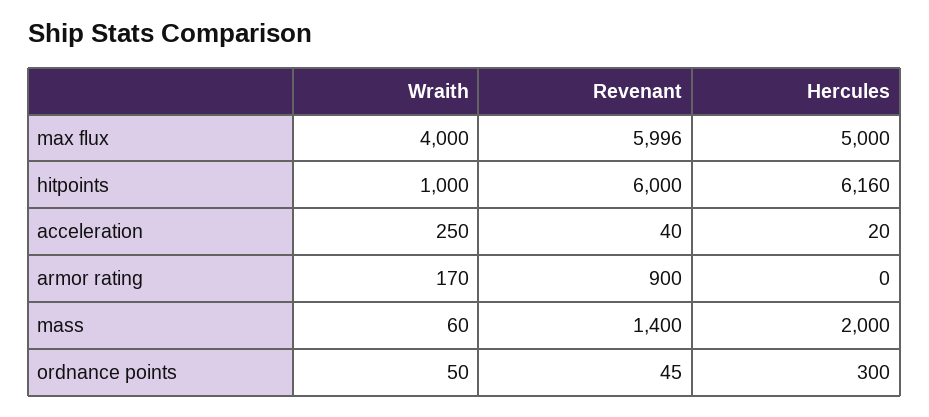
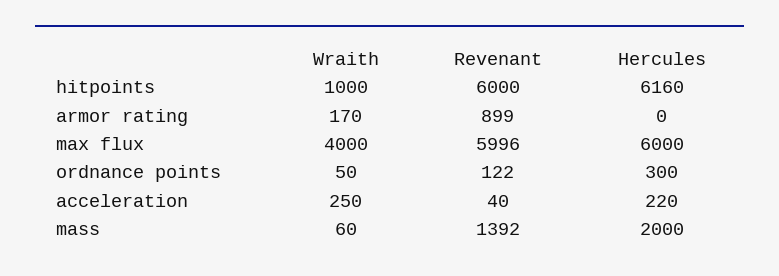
Hercules, max flux: 5000 -> 6000
Hercules, acceleration: 20 -> 220
Revenant, armor rating: 900 -> 899
Revenant, mass: 1400 -> 1392
Revenant, ordnance points: 45 -> 122

